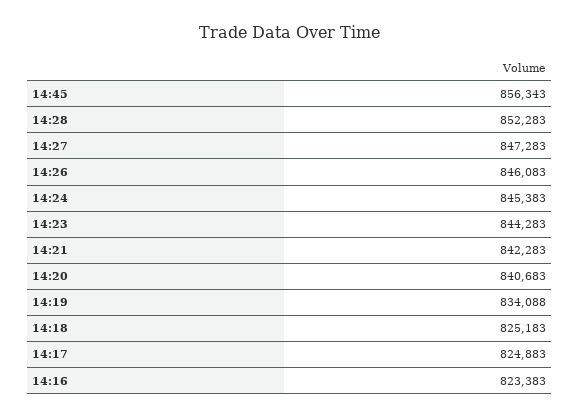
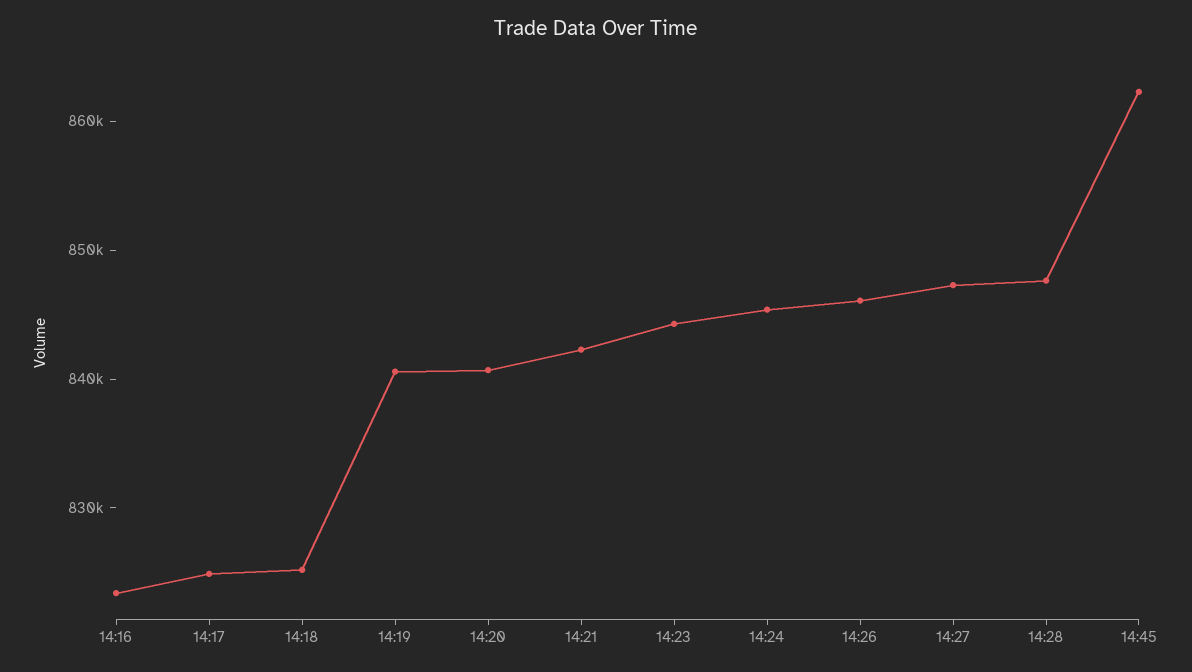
14:45: 856343 -> 862000
14:28: 852283 -> 848000
14:19: 834088 -> 840000

